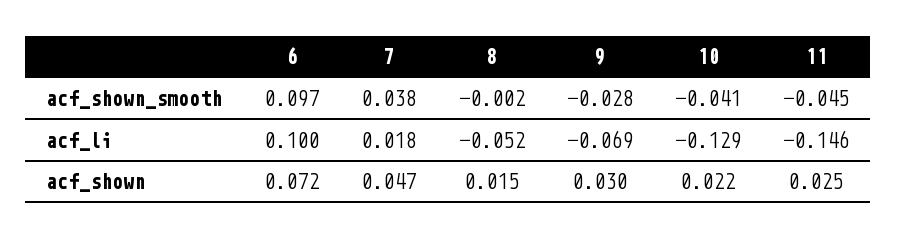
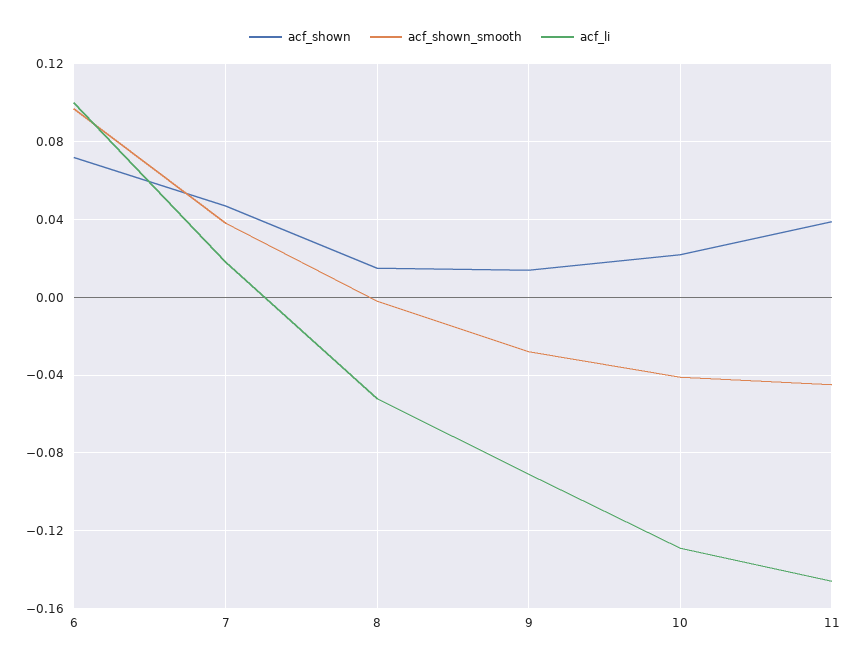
acf_li, 9: -0.069 -> -0.09
acf_shown, 9: 0.03 -> 0.015
acf_shown, 11: 0.025 -> 0.04

